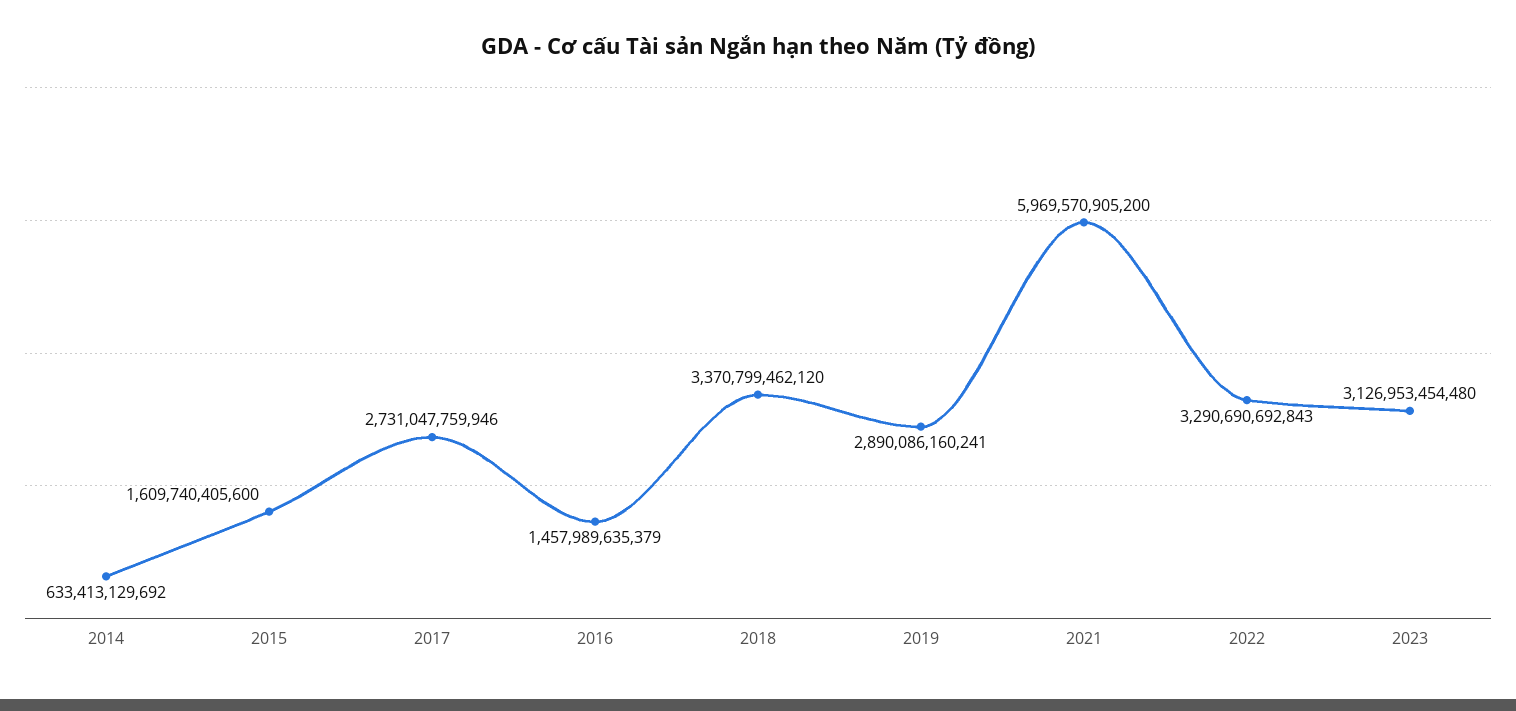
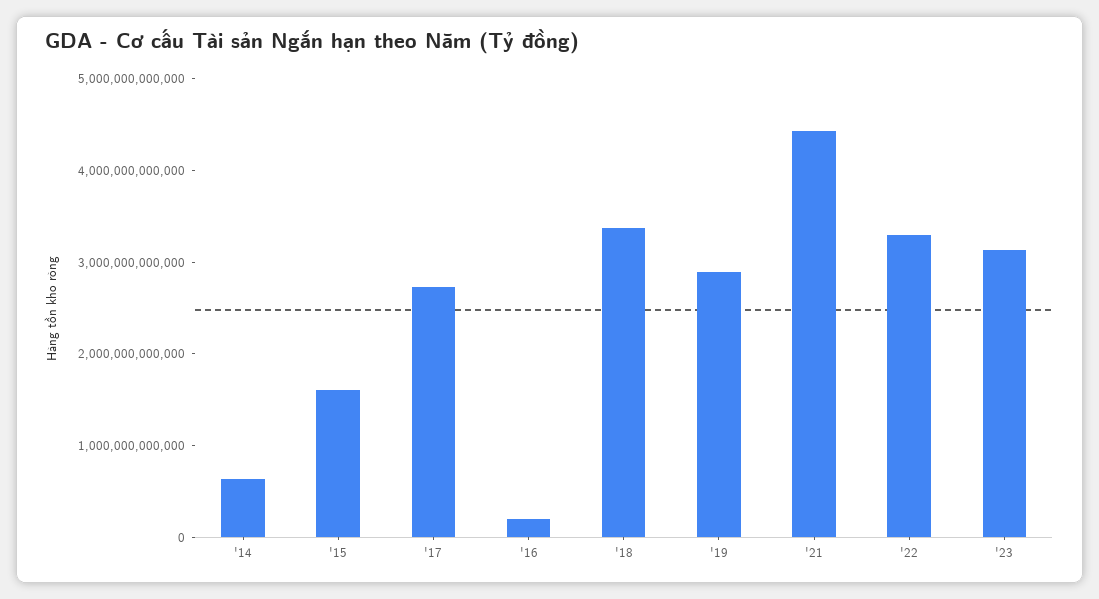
2016: 1457989635379 -> 200000000000
2021: 5969570905200 -> 4400000000000

